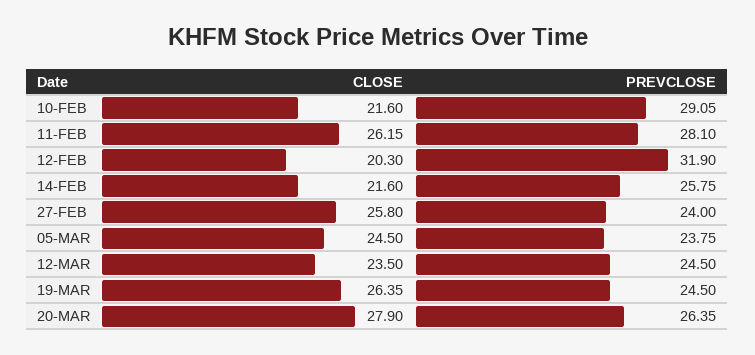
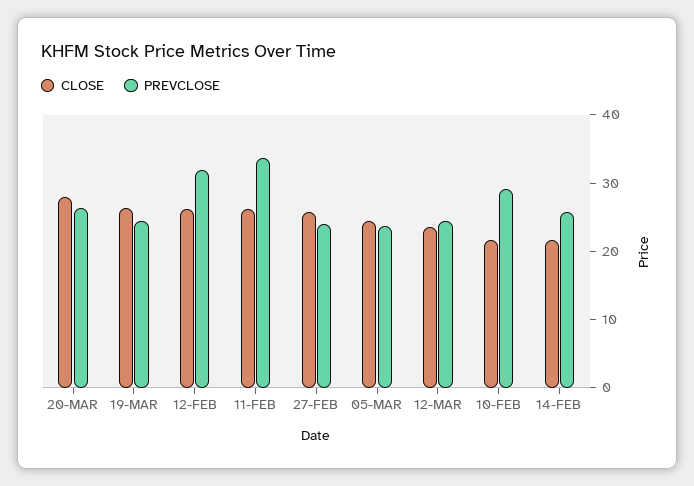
PREVCLOSE, 11-FEB: 28.1 -> 34
CLOSE, 12-FEB: 20.3 -> 26

